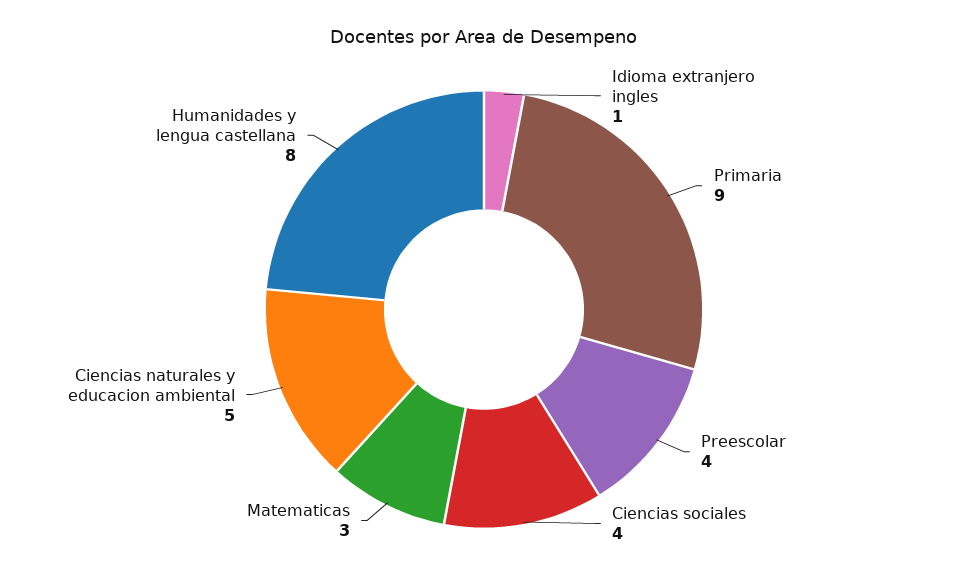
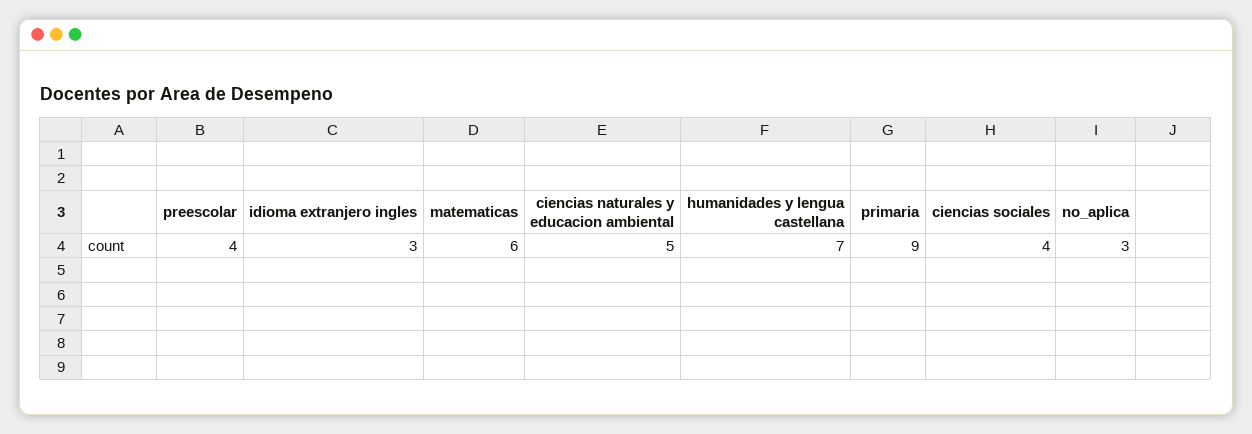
Idioma extranjero ingles: 1 -> 3
Matematicas: 3 -> 6
Humanidades y lengua castellana: 8 -> 7
no_aplica: none -> 3

